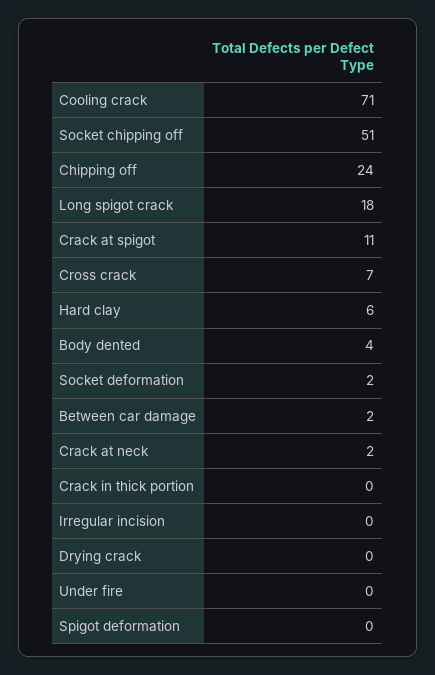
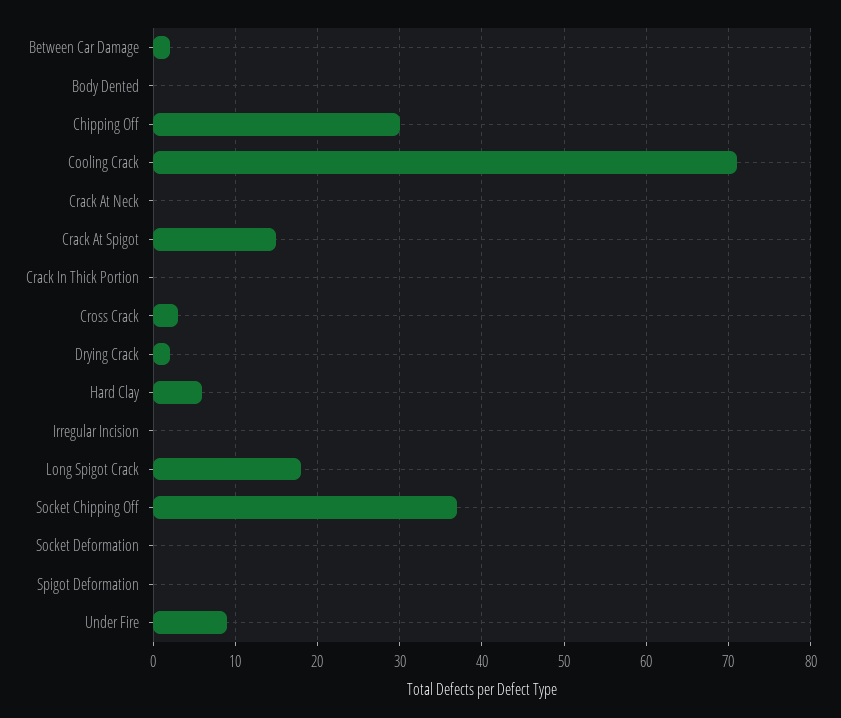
Socket chipping off: 51 -> 37
Chipping off: 24 -> 30
Crack at spigot: 11 -> 15
Cross crack: 7 -> 3
Body dented: 4 -> 0
Socket deformation: 2 -> 0
Crack at neck: 2 -> 0
Drying crack: 0 -> 2
Under fire: 0 -> 9

